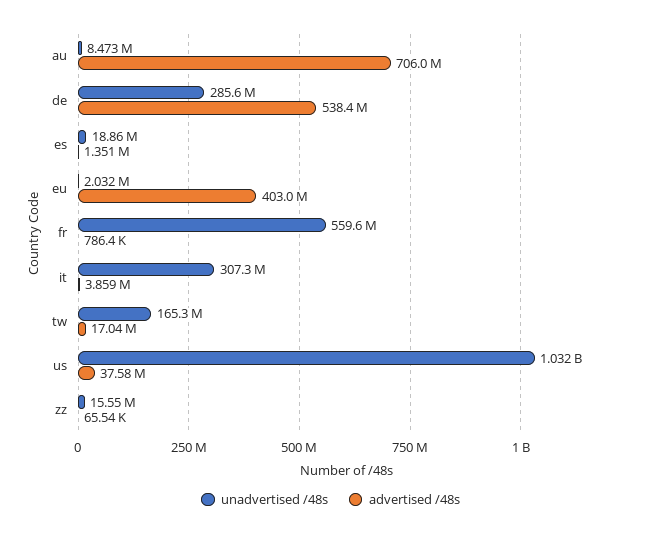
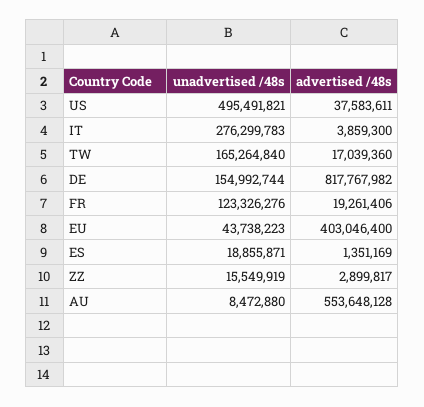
advertised /48s, au: 706000000 -> 553648128
unadvertised /48s, de: 285600000 -> 154992744
advertised /48s, de: 538400000 -> 817767982
unadvertised /48s, eu: 2032000 -> 43738223
unadvertised /48s, fr: 559600000 -> 123326276
advertised /48s, fr: 786400 -> 19261406
unadvertised /48s, it: 307300000 -> 276299783
unadvertised /48s, us: 1032000000 -> 495491821
advertised /48s, zz: 65540 -> 2899817

